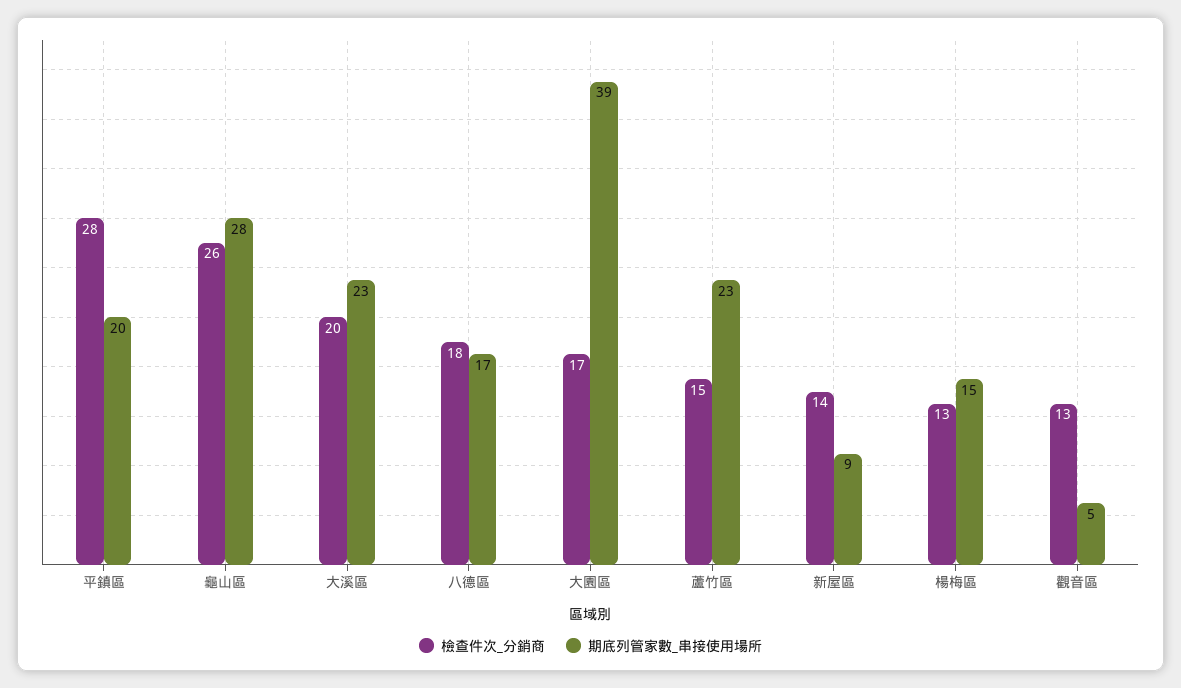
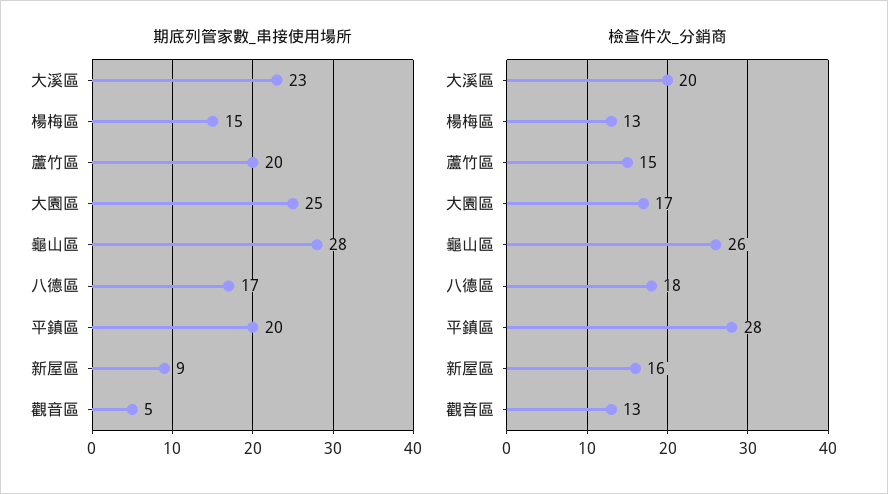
期底列管家數_串接使用場所, 大園區: 39 -> 25
期底列管家數_串接使用場所, 蘆竹區: 23 -> 20
檢查件次_分銷商, 新屋區: 14 -> 16

